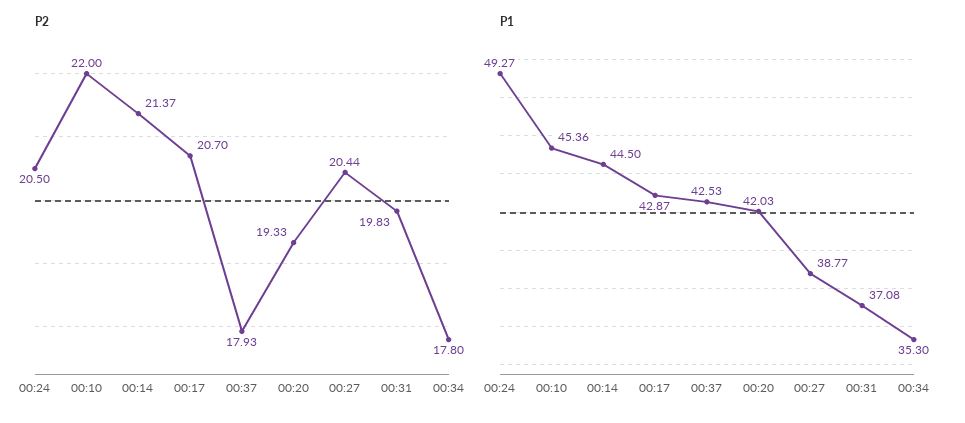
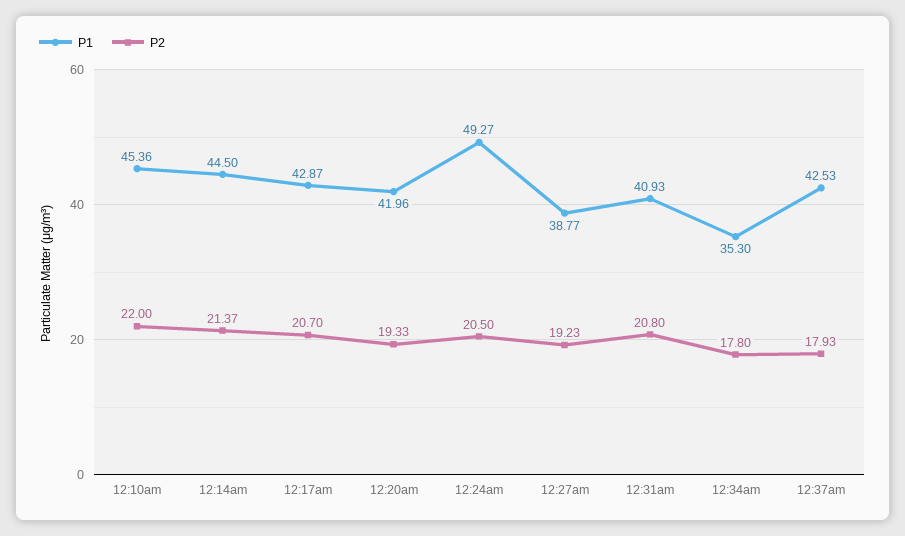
P2, 00:27: 20.44 -> 19.23
P2, 00:31: 19.83 -> 20.8
P1, 00:20: 42.03 -> 41.96
P1, 00:31: 37.08 -> 40.93

